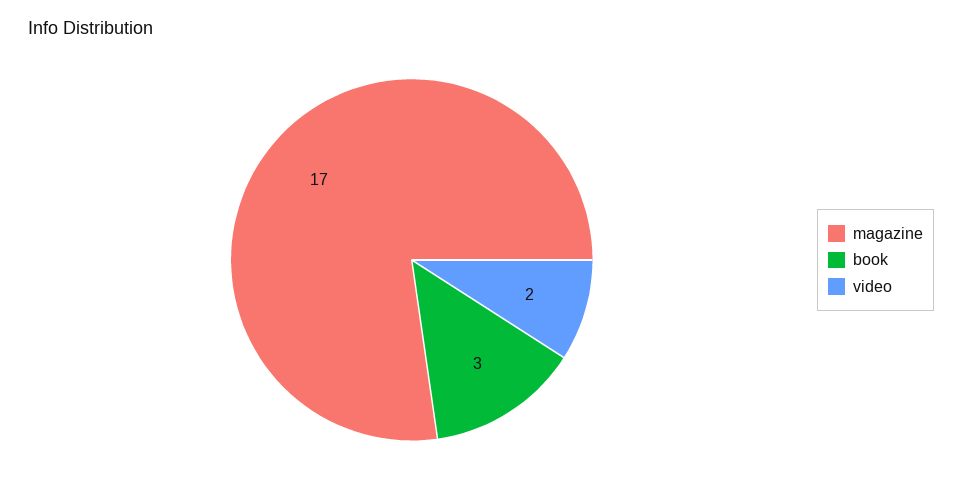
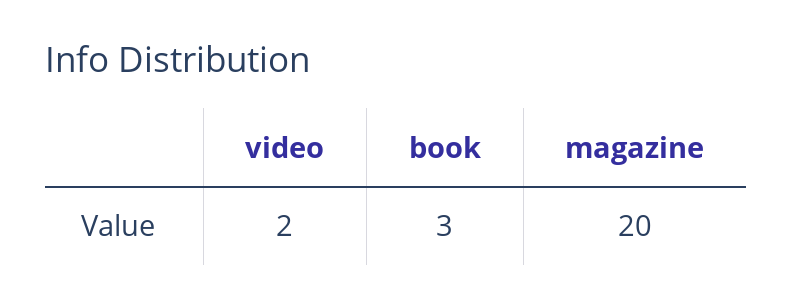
magazine: 17 -> 20

